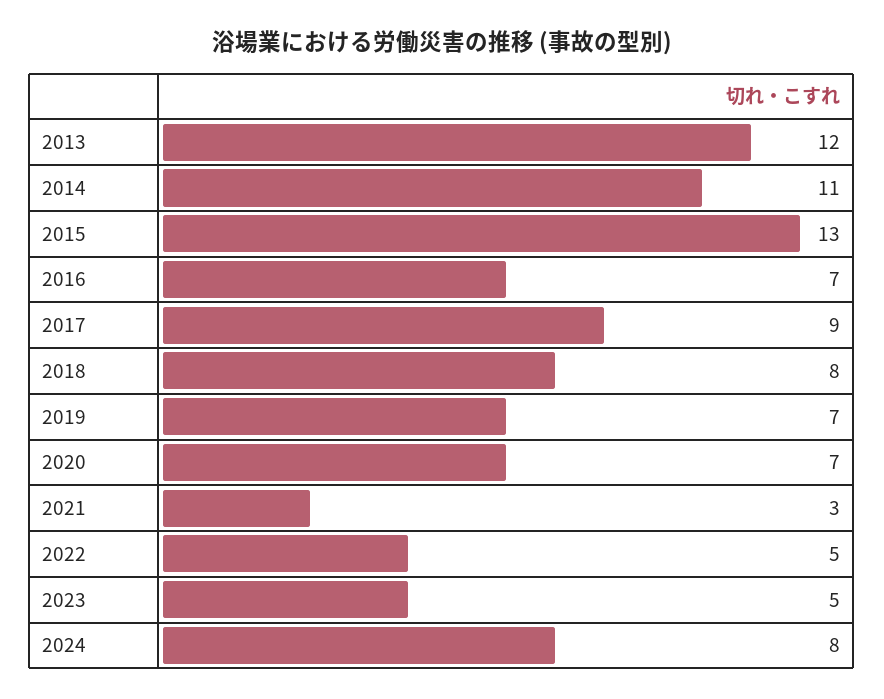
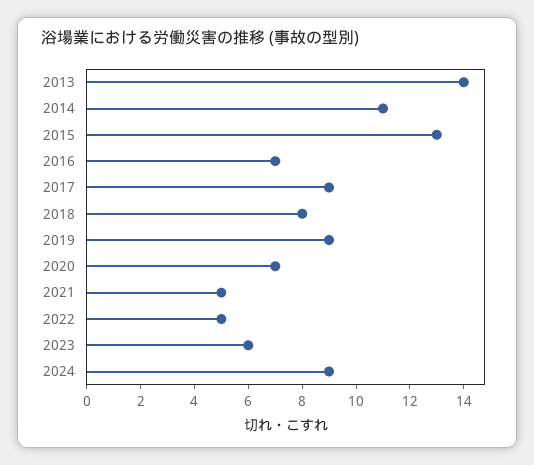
2013: 12 -> 14
2019: 7 -> 9
2021: 3 -> 5
2023: 5 -> 6
2024: 8 -> 9

